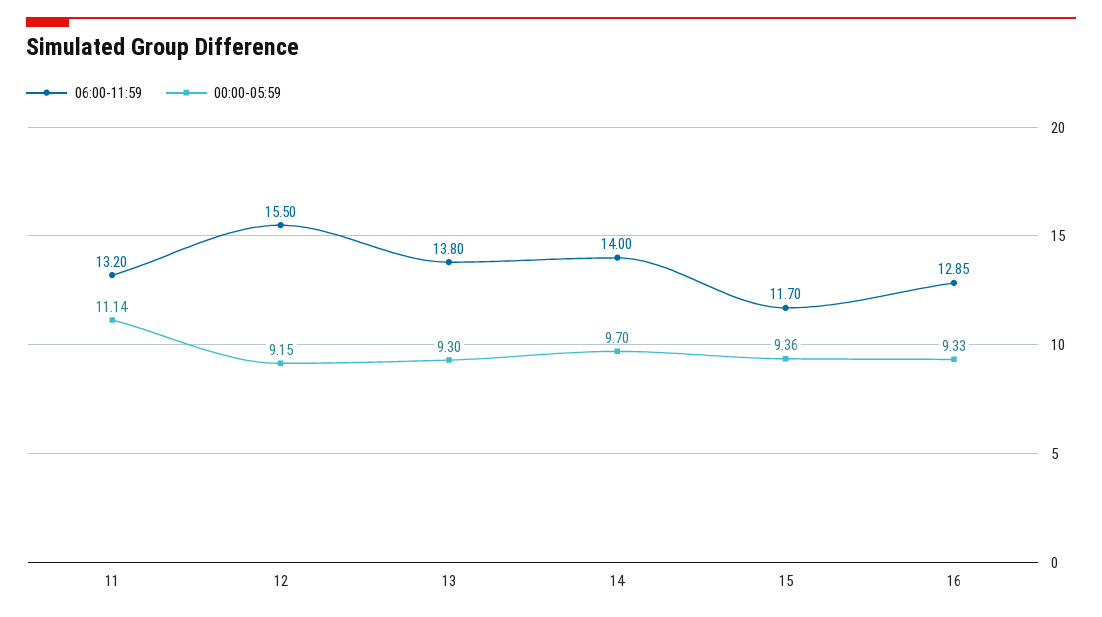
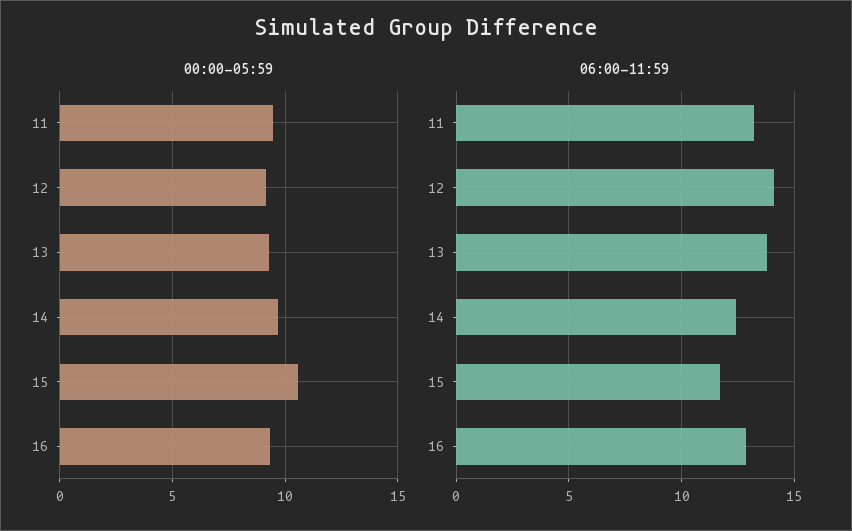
00:00-05:59, 11: 11.14 -> 9.5
06:00-11:59, 12: 15.5 -> 14
06:00-11:59, 14: 14 -> 12.5
00:00-05:59, 15: 9.36 -> 10.5

